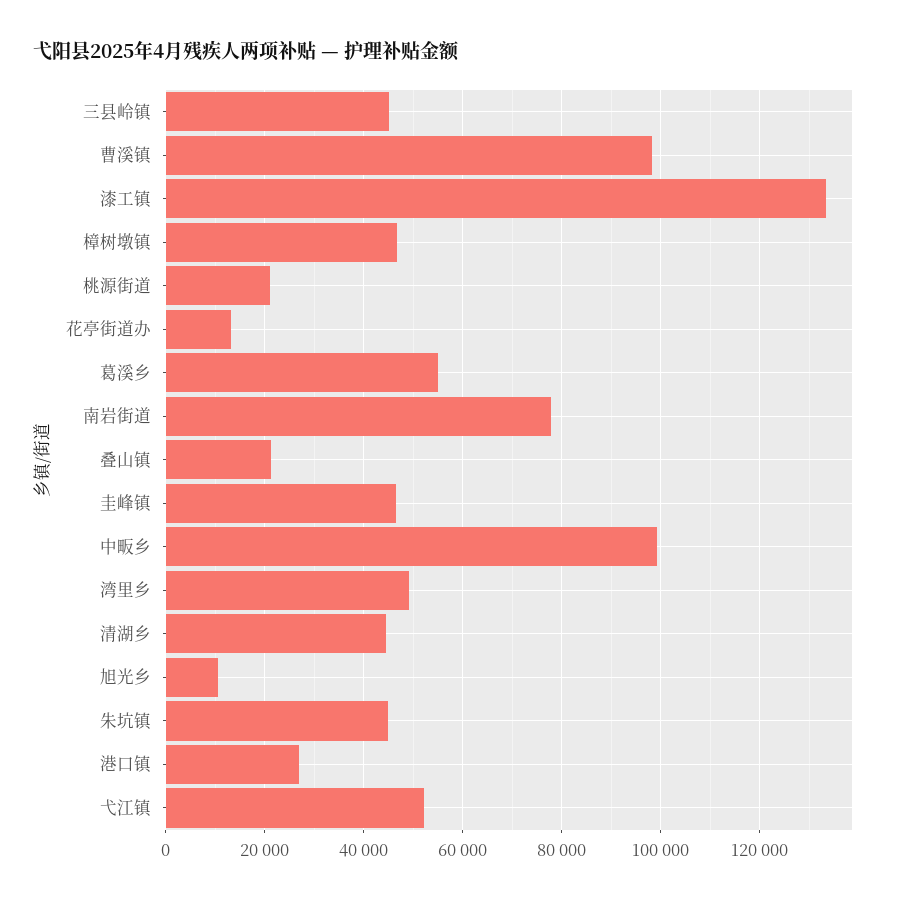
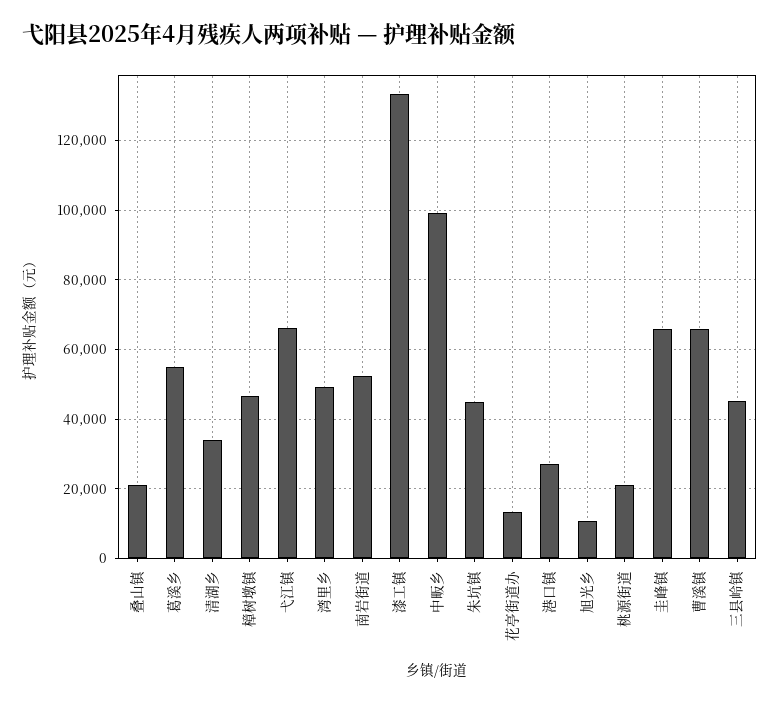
曹溪镇: 98000 -> 66000
南岩街道: 78000 -> 52000
圭峰镇: 46000 -> 66000
清湖乡: 44000 -> 34000
弋江镇: 52000 -> 66000

